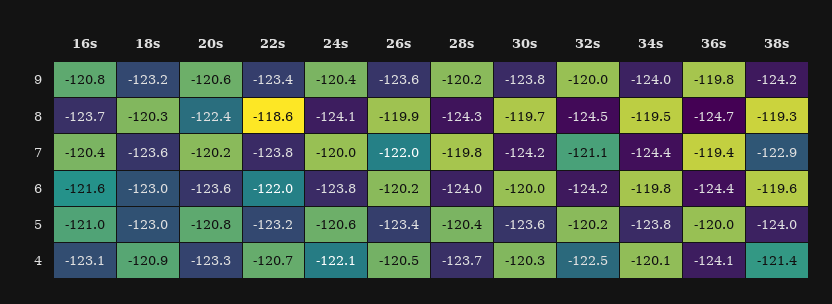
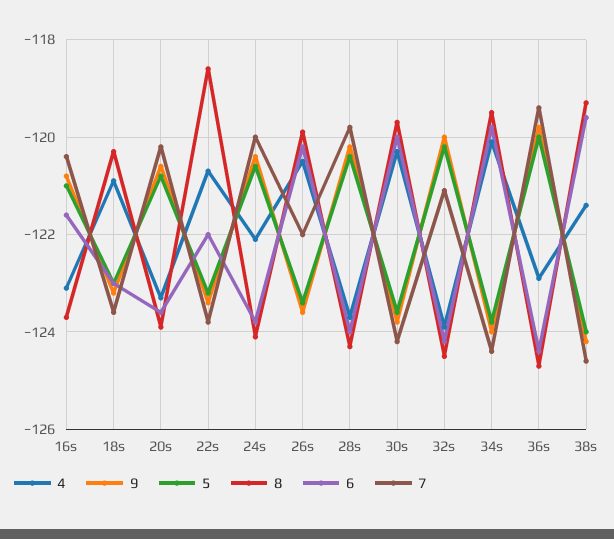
8, 20s: -122.4 -> -124
7, 38s: -122.9 -> -124.5
4, 32s: -122.5 -> -124
4, 36s: -124.1 -> -123

